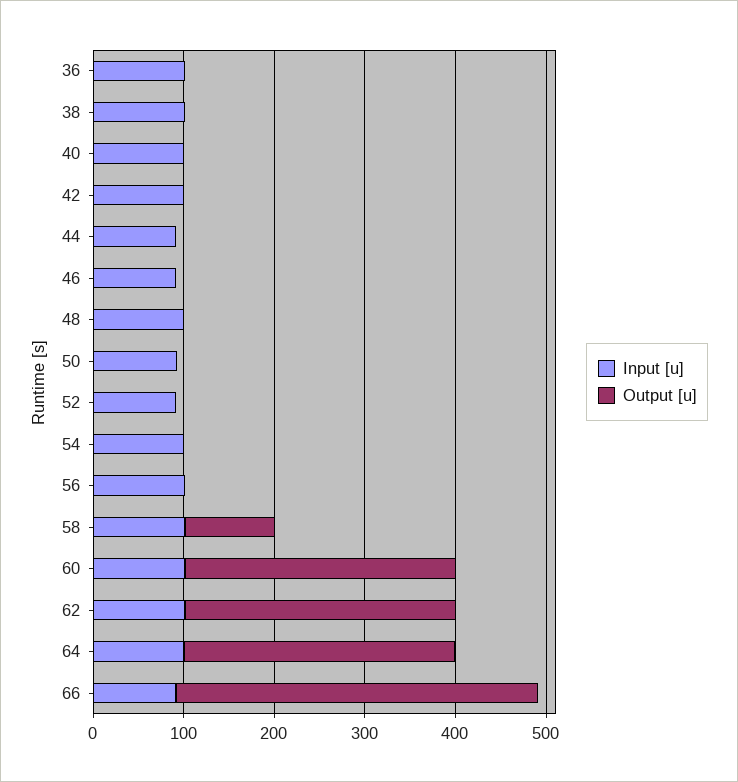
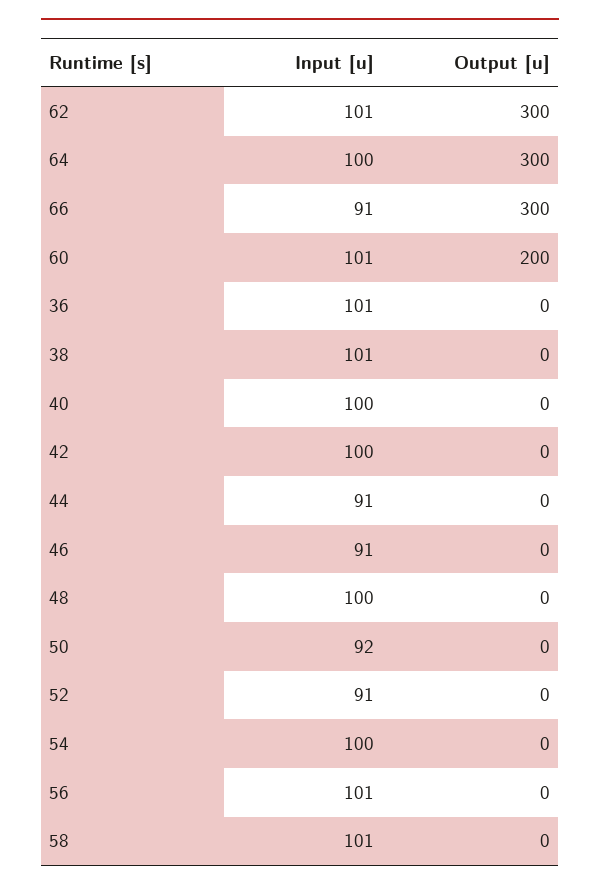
Output [u], 58: 100 -> 0
Output [u], 60: 300 -> 200
Output [u], 66: 400 -> 300

